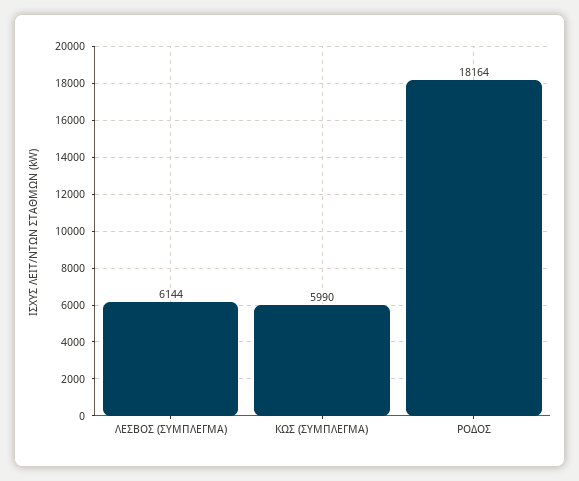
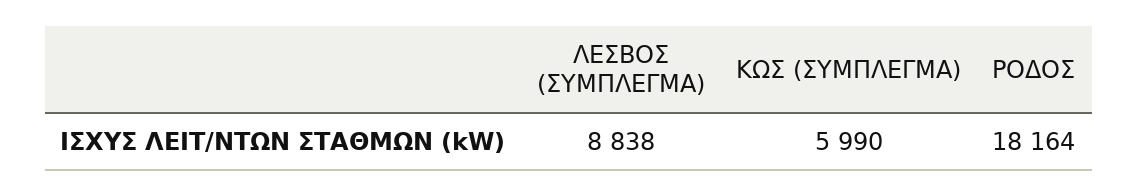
ΛΕΣΒΟΣ (ΣΥΜΠΛΕΓΜΑ): 6144 -> 8838

